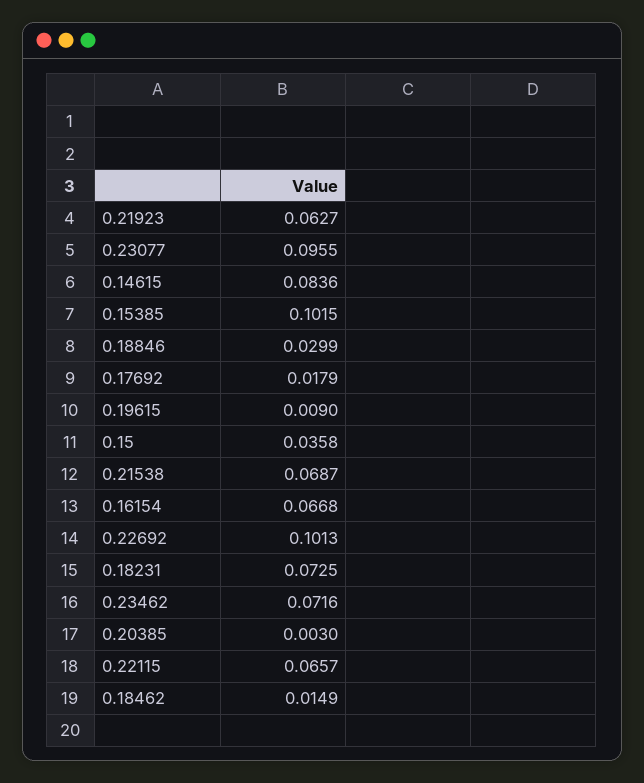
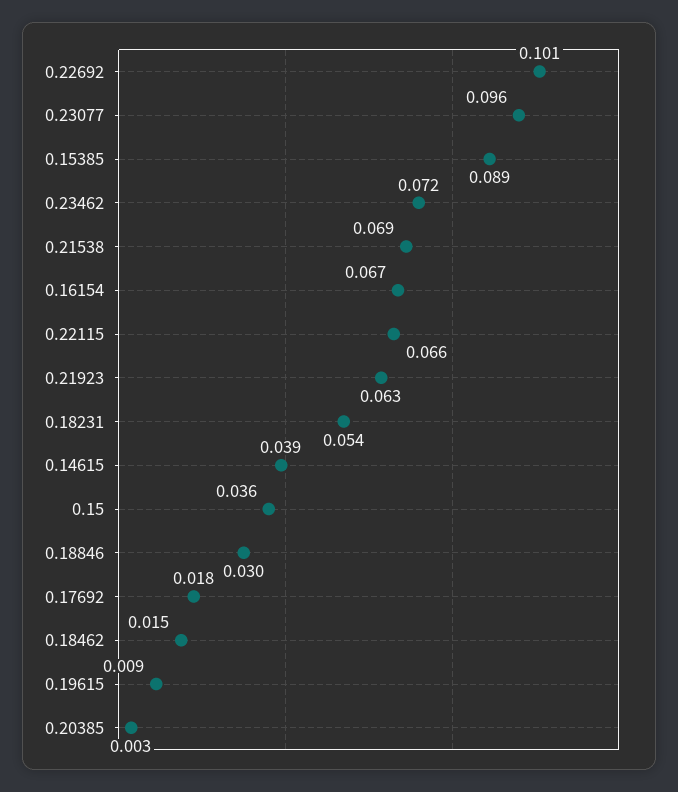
0.14615: 0.0836 -> 0.039
0.15385: 0.1015 -> 0.089
0.18231: 0.0725 -> 0.054

